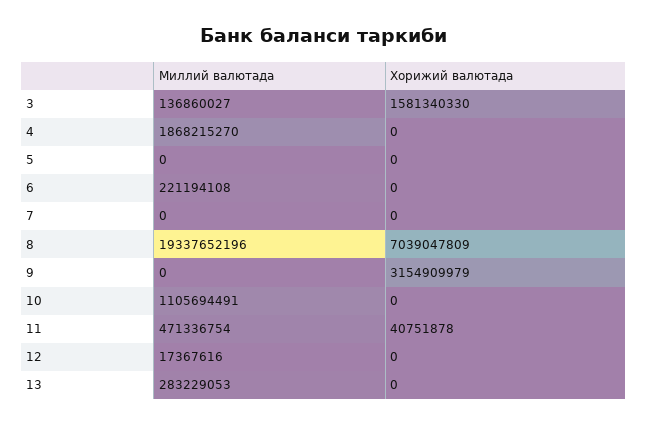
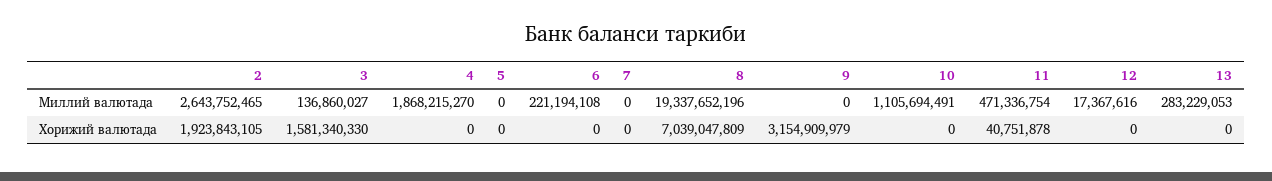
Миллий валютада, 2: none -> 2643752465
Хорижий валютада, 2: none -> 1923843105

